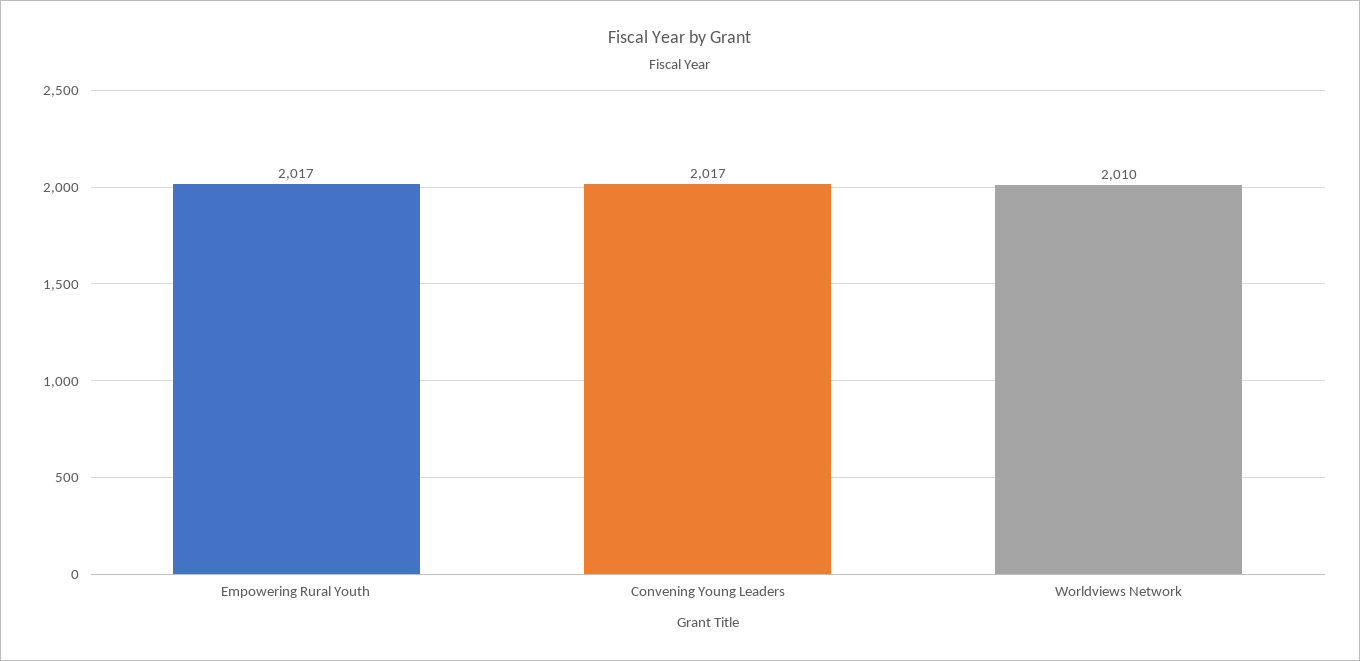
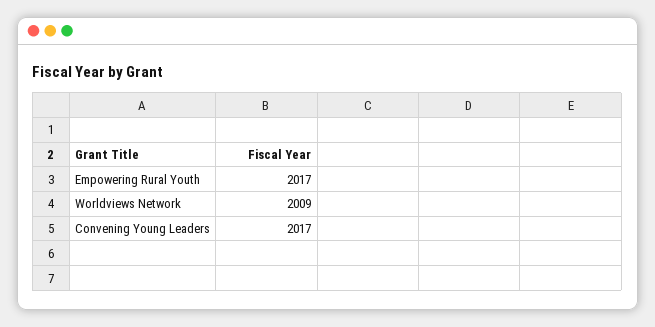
Worldviews Network: 2010 -> 2009

